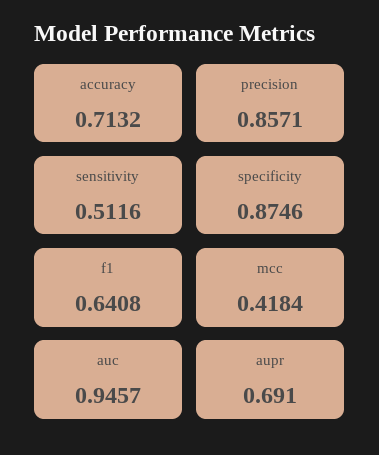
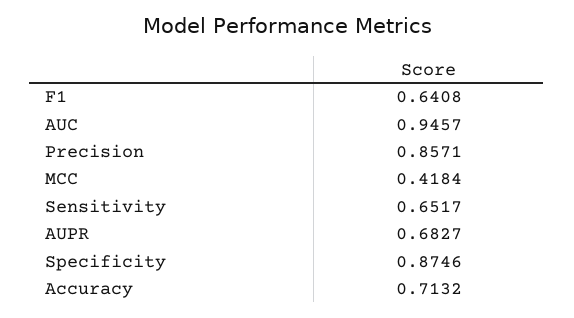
sensitivity: 0.5116 -> 0.6517
aupr: 0.691 -> 0.6827

